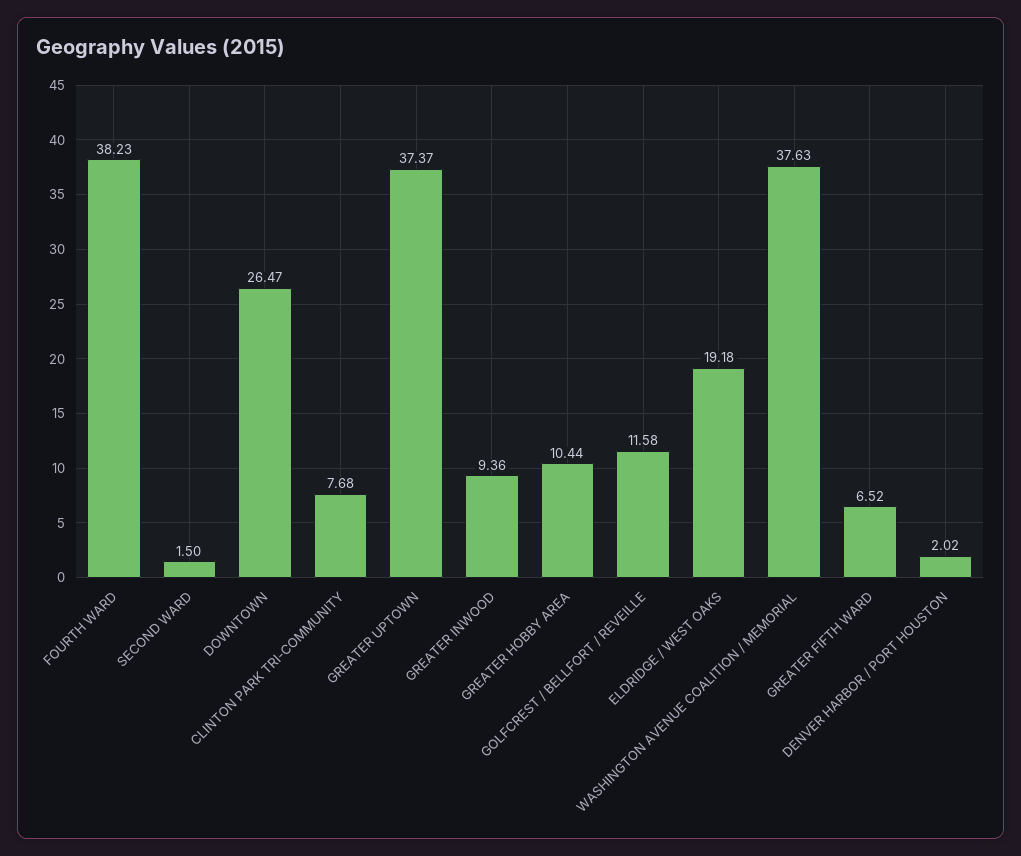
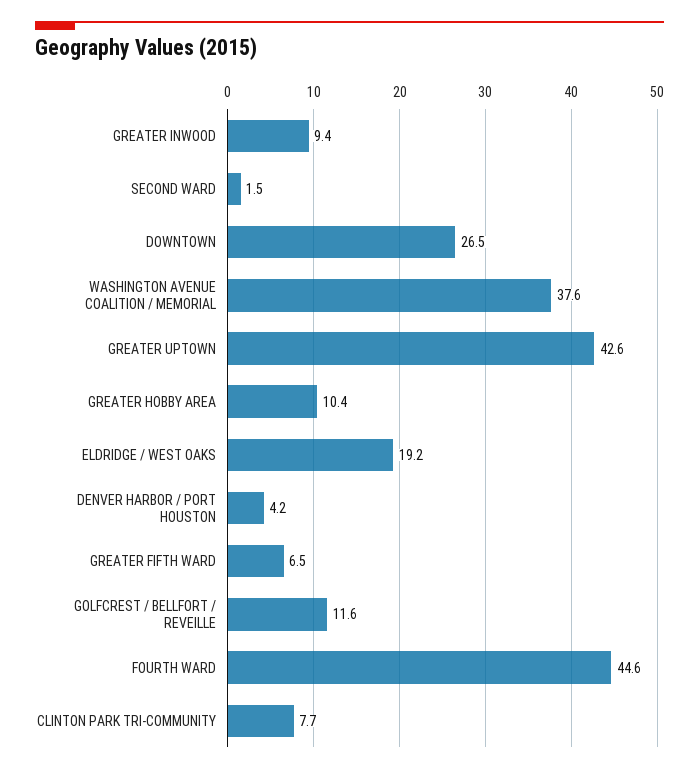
FOURTH WARD: 38.23 -> 44.6
GREATER UPTOWN: 37.37 -> 42.6
DENVER HARBOR / PORT HOUSTON: 2.02 -> 4.2

